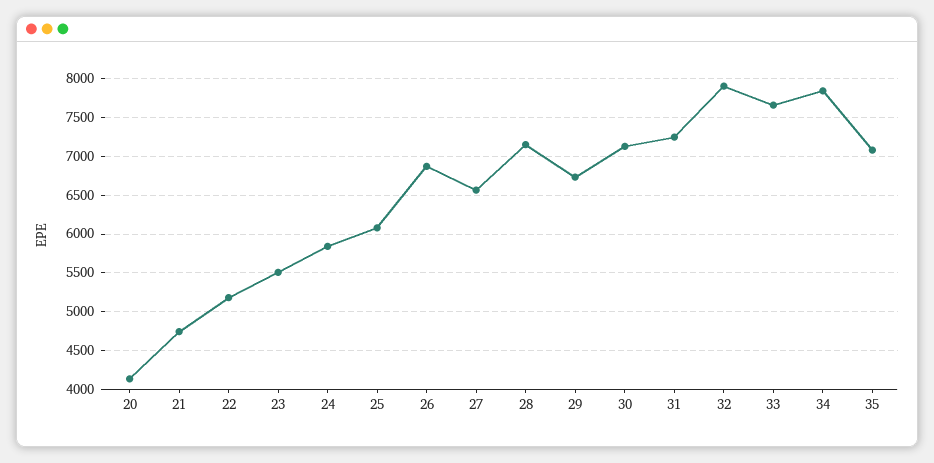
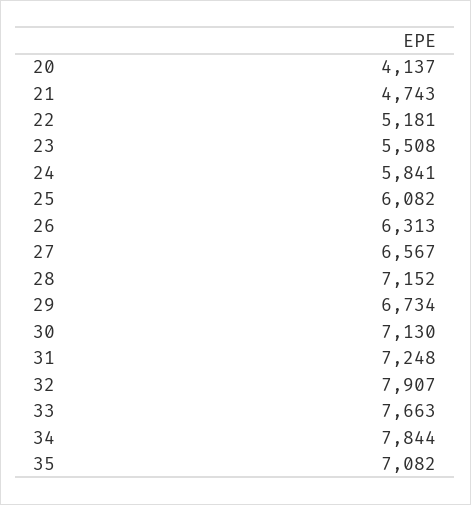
26: 6900 -> 6313

